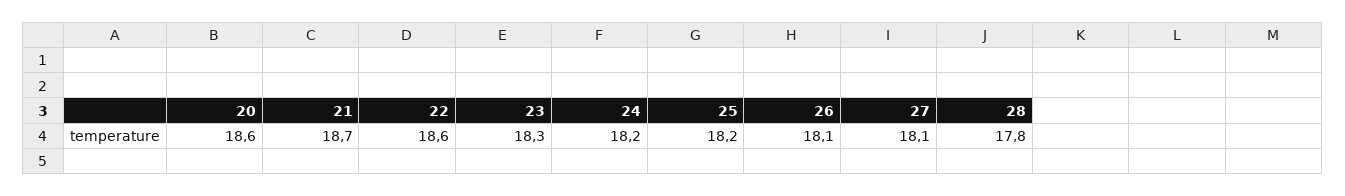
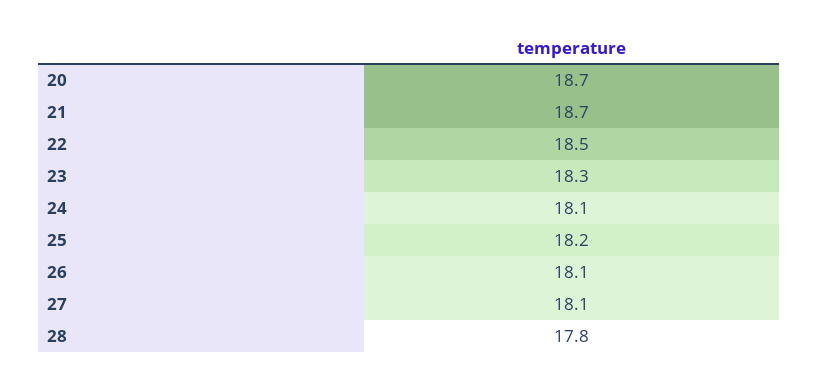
20: 18.6 -> 18.7
22: 18.6 -> 18.5
24: 18.2 -> 18.1

